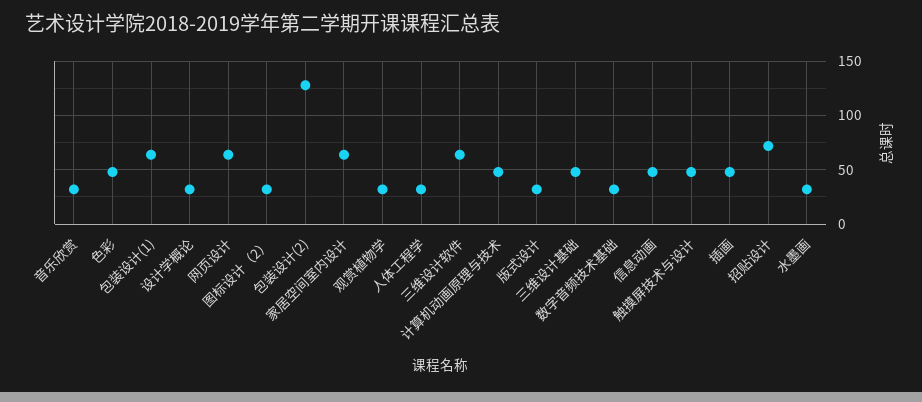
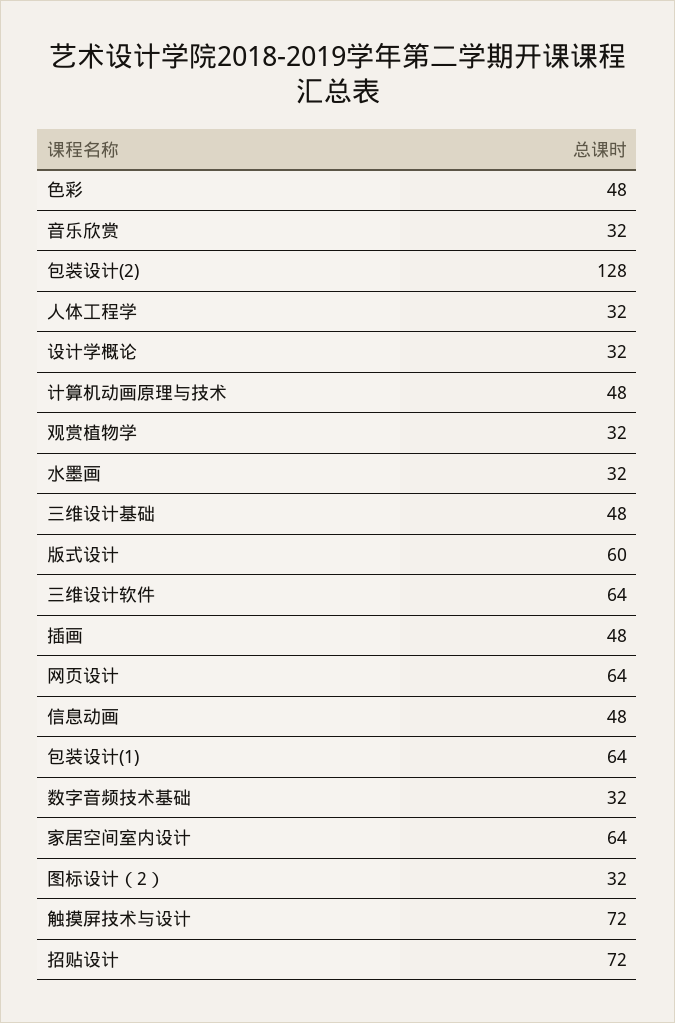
版式设计: 30 -> 60
触摸屏技术与设计: 50 -> 72

